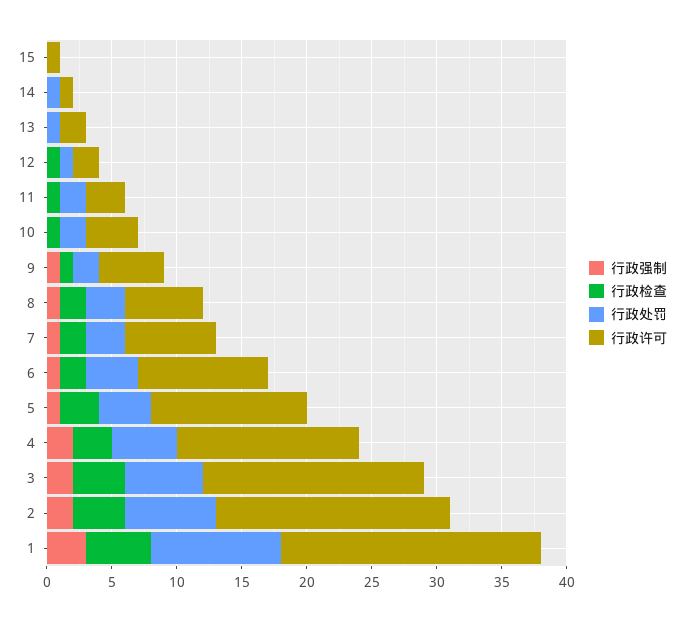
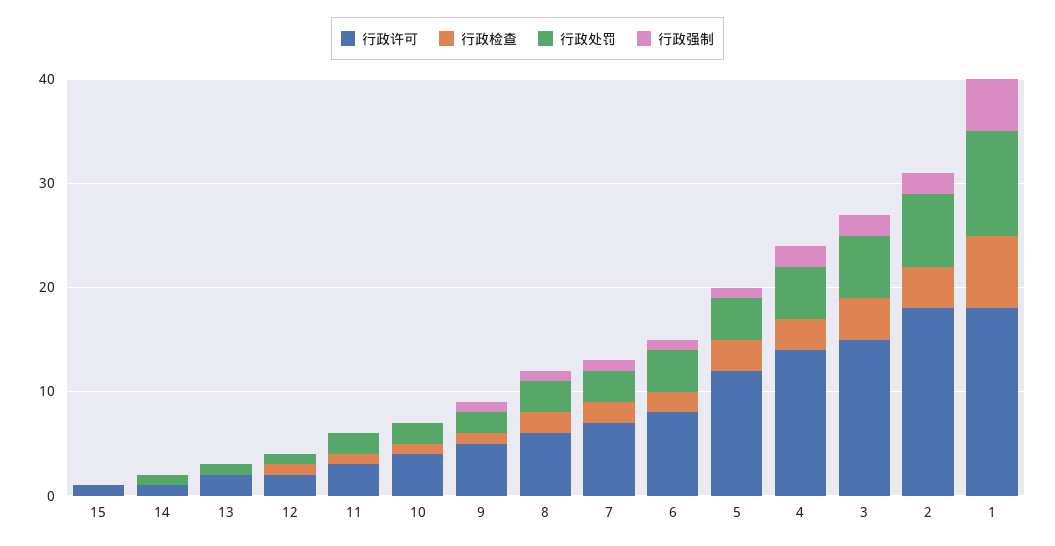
行政许可, 6: 10 -> 8
行政许可, 3: 17 -> 15
行政强制, 1: 3 -> 5
行政检查, 1: 5 -> 7
行政许可, 1: 20 -> 18

